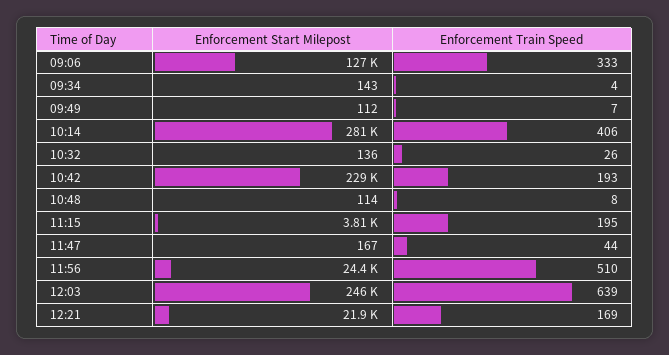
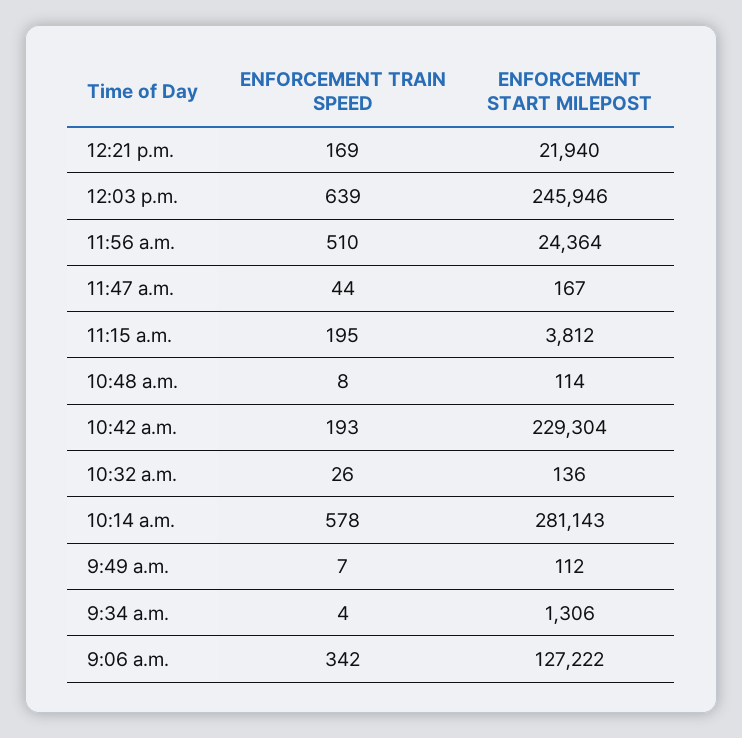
Enforcement Train Speed, 09:06: 333 -> 342
Enforcement Start Milepost, 09:34: 143 -> 1306
Enforcement Train Speed, 10:14: 406 -> 578

